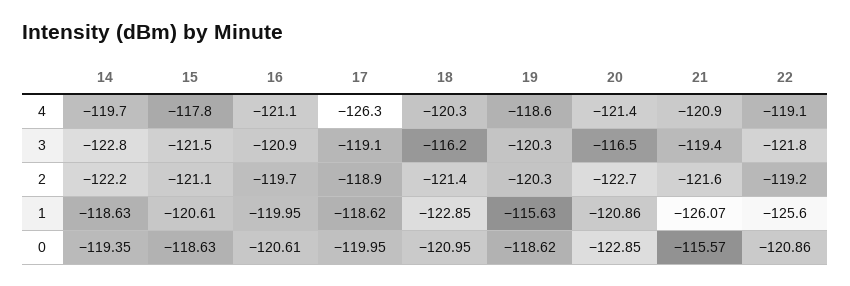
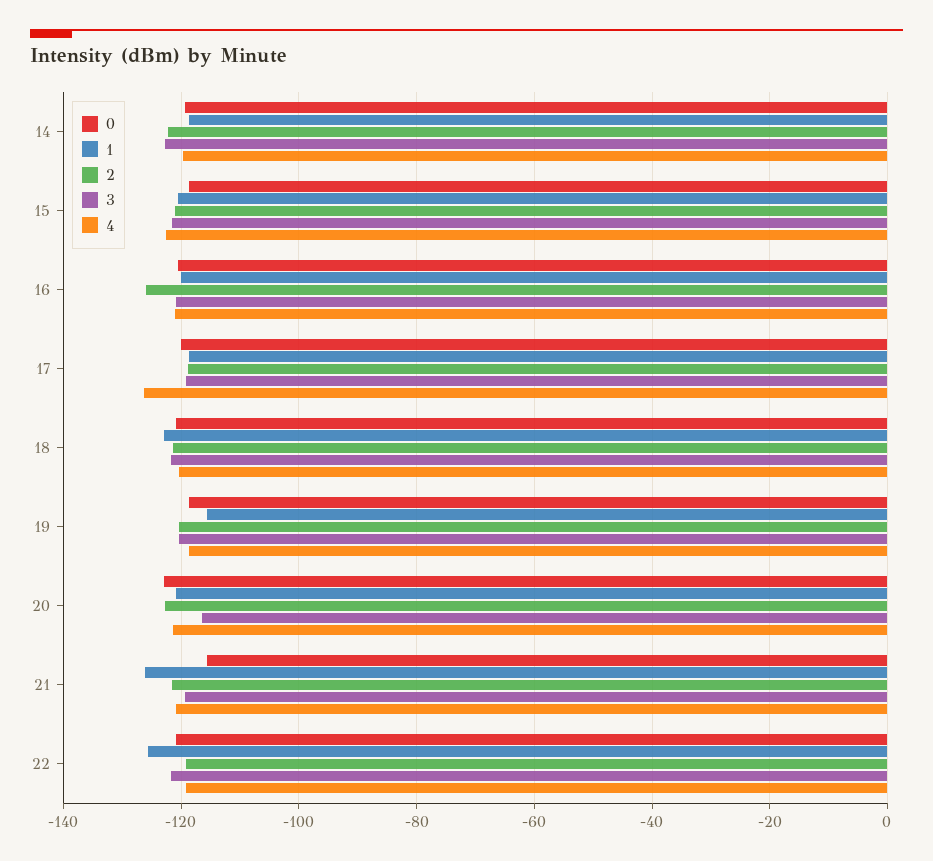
4, 15: -117.8 -> -122
3, 18: -116.2 -> -122
2, 16: -119.7 -> -126

